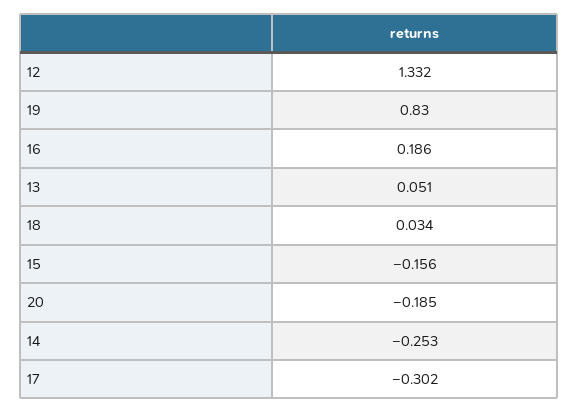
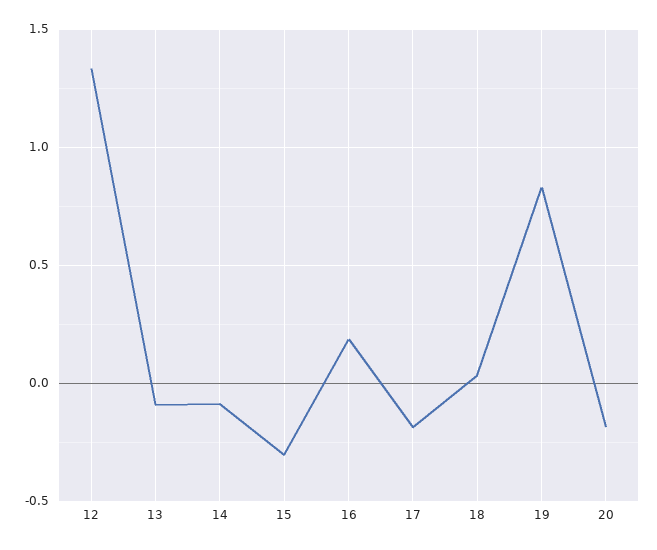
13: 0.051 -> -0.1
15: -0.156 -> -0.3
14: -0.253 -> -0.1
17: -0.302 -> -0.2

